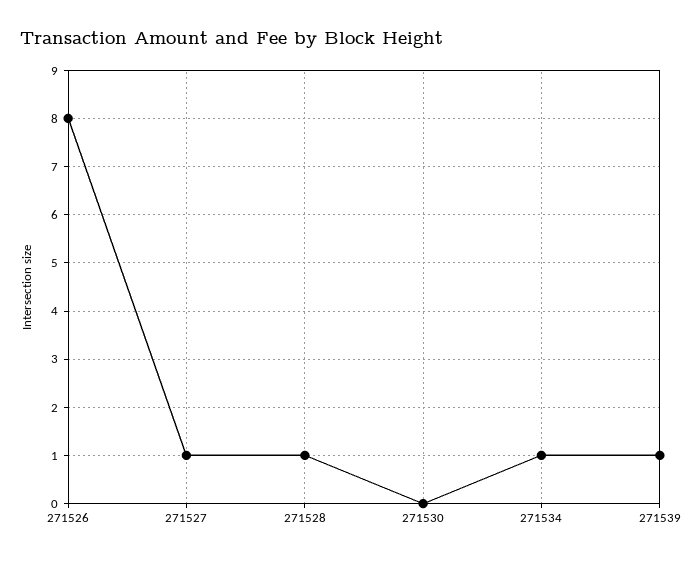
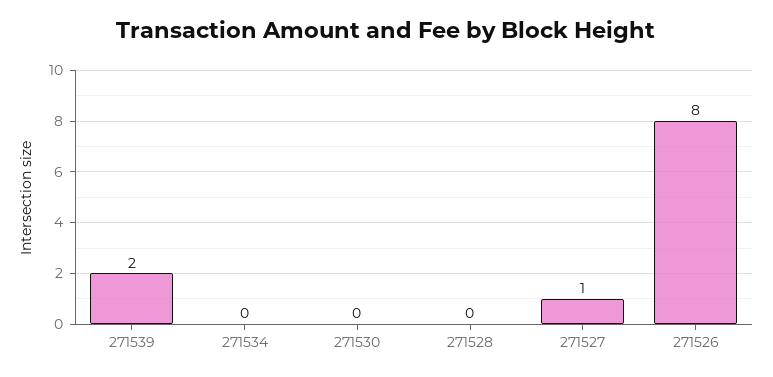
271528: 1 -> 0
271534: 1 -> 0
271539: 1 -> 2

